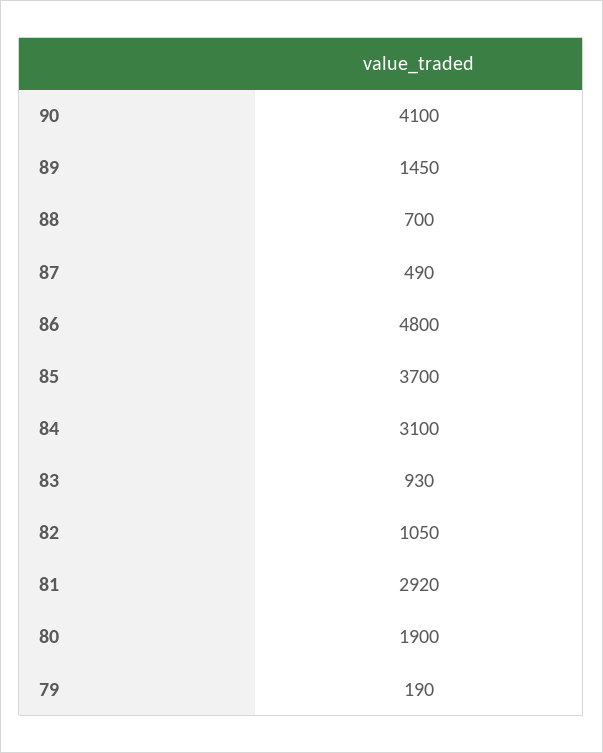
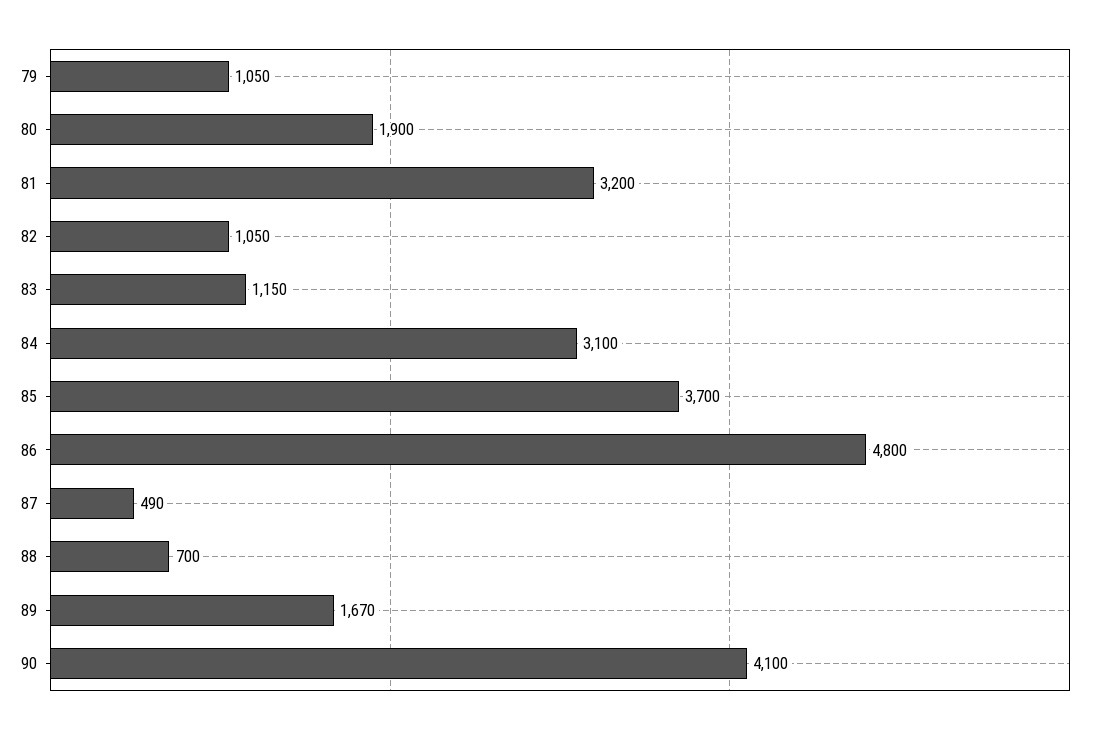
89: 1450 -> 1670
83: 930 -> 1150
81: 2920 -> 3200
79: 190 -> 1050

